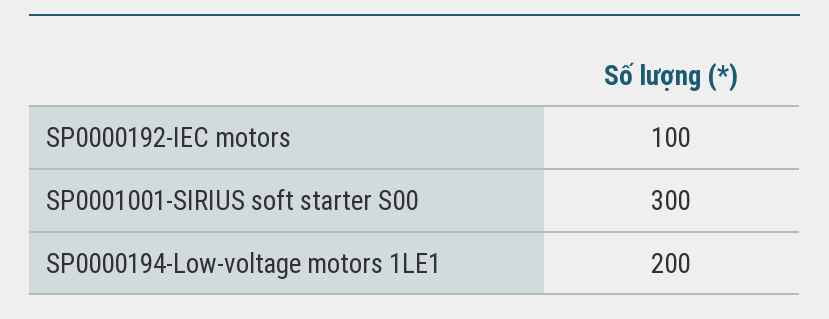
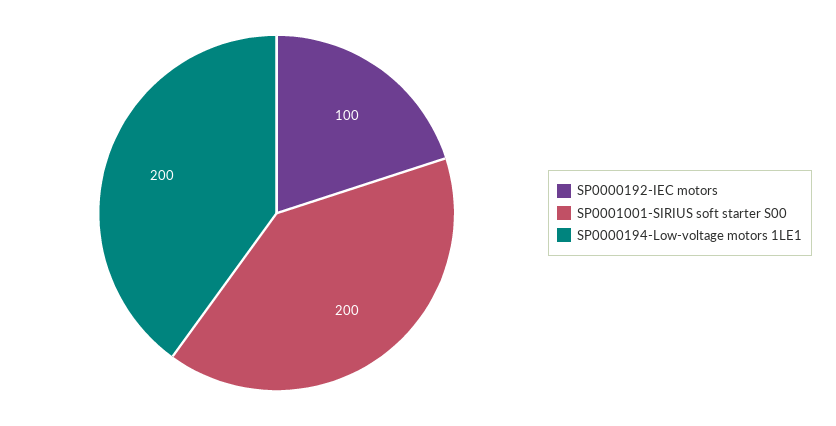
SP0001001-SIRIUS soft starter S00: 300 -> 200

